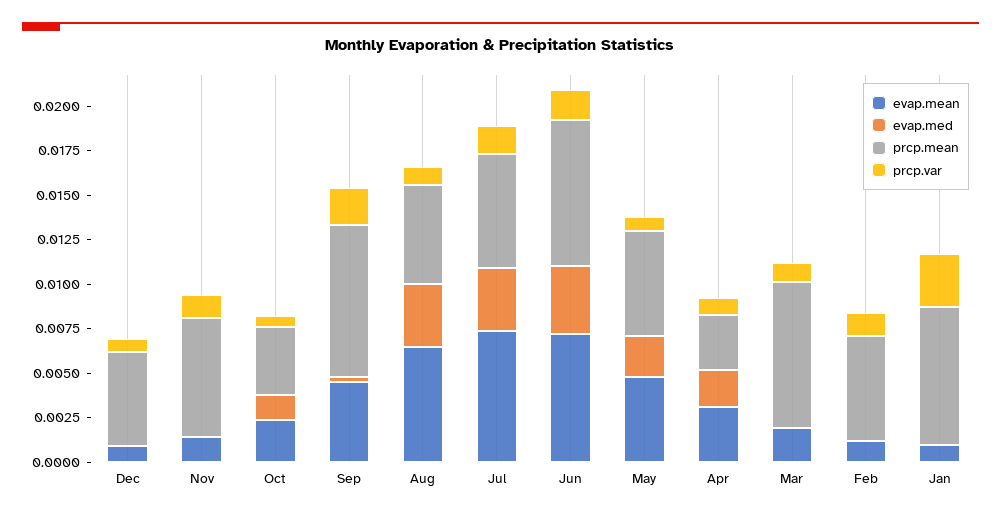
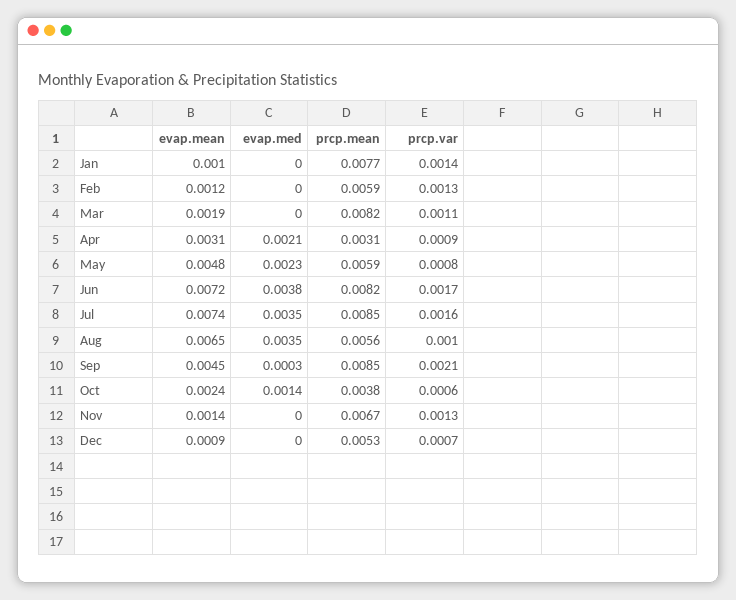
prcp.mean, Jul: 0.0065 -> 0.0085
prcp.var, Jan: 0.003 -> 0.0014

